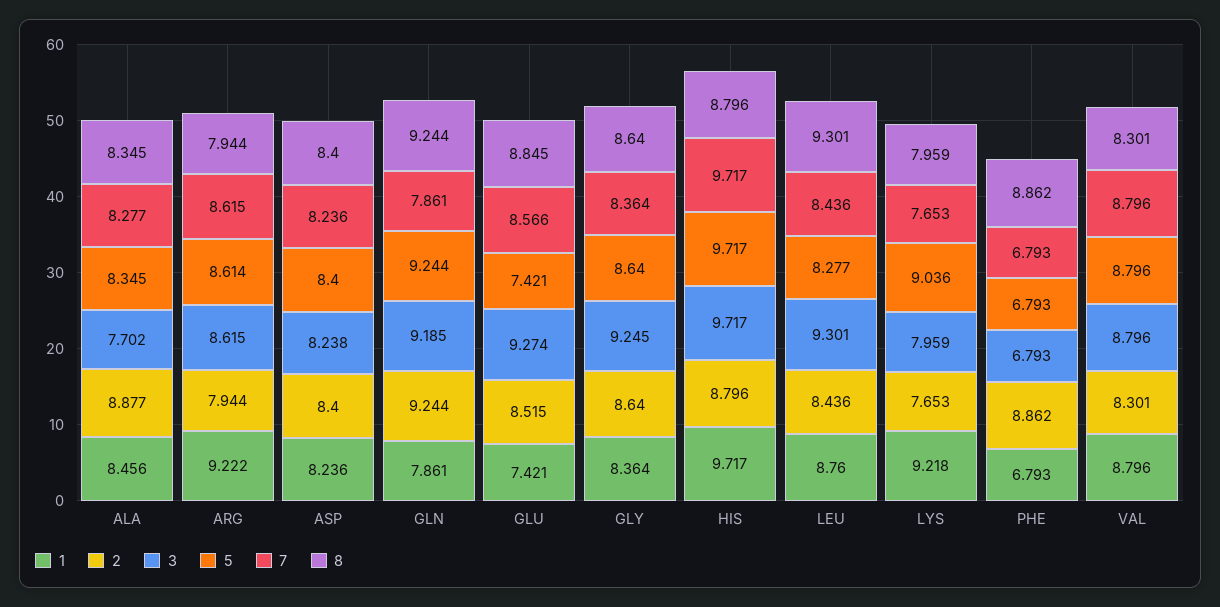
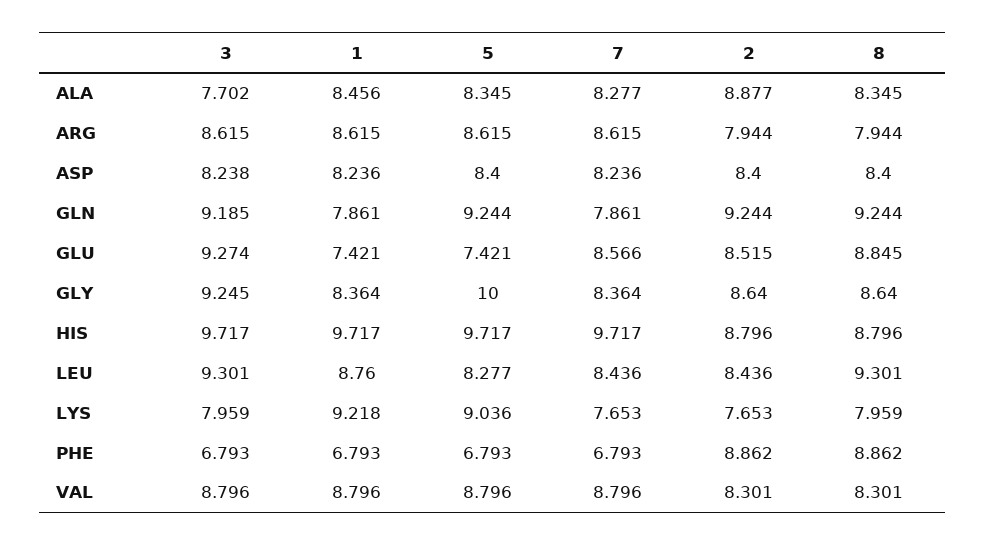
1, ARG: 9.222 -> 8.615
5, ARG: 8.614 -> 8.615
5, GLY: 8.64 -> 10

